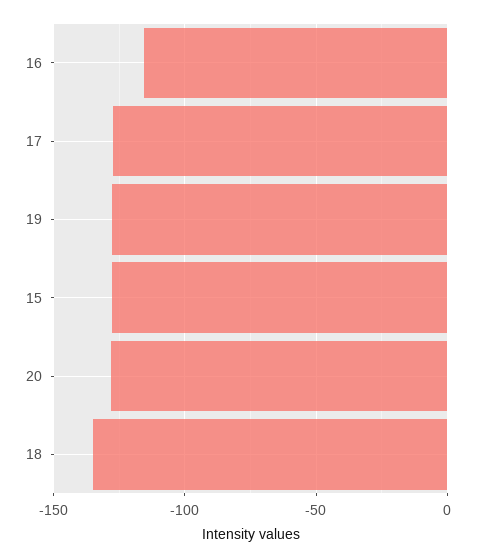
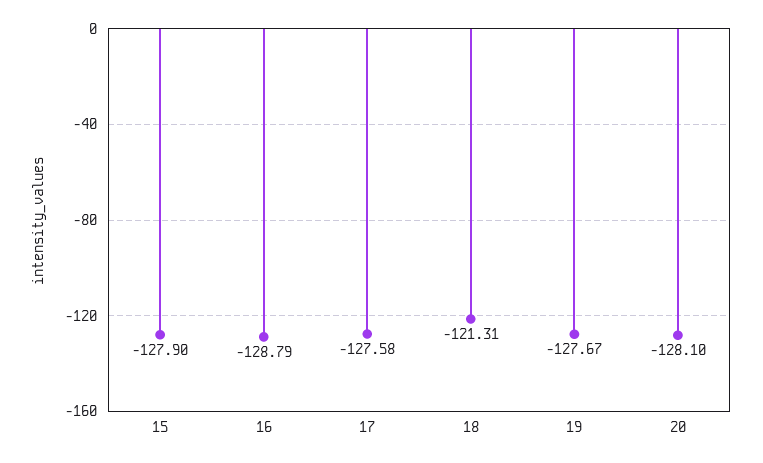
16: -115 -> -128.79
18: -135 -> -121.31

